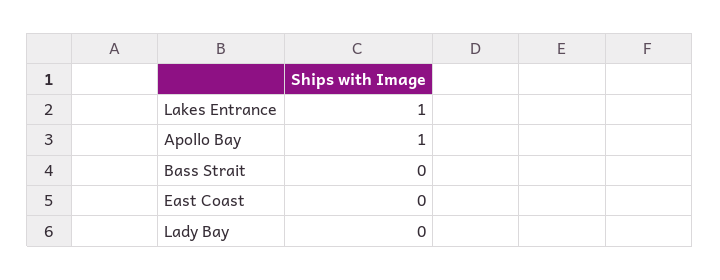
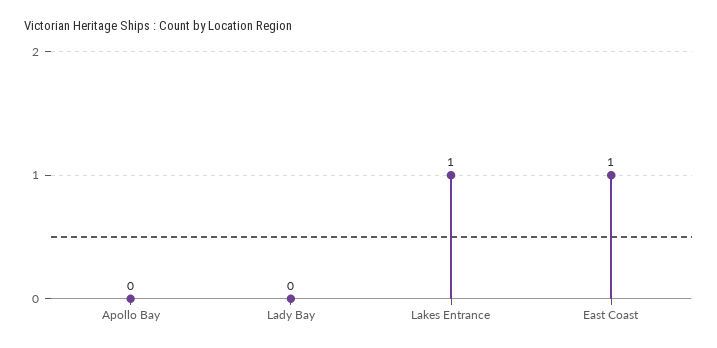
Apollo Bay: 1 -> 0
Bass Strait: 0 -> none
East Coast: 0 -> 1

